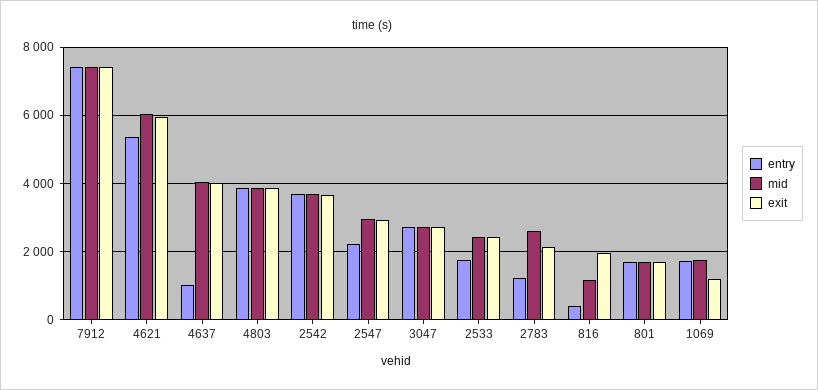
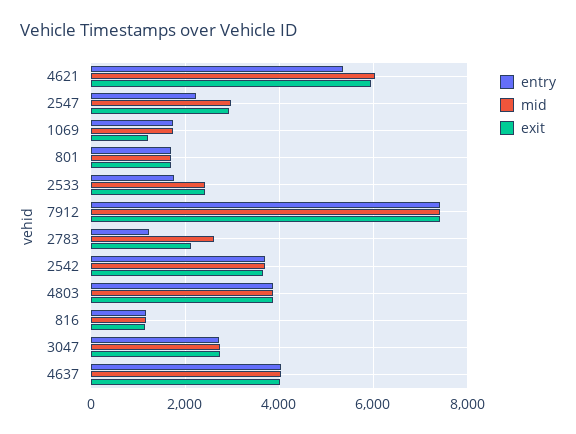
entry, 4637: 1000 -> 4000
entry, 816: 400 -> 1200
exit, 816: 2000 -> 1200

